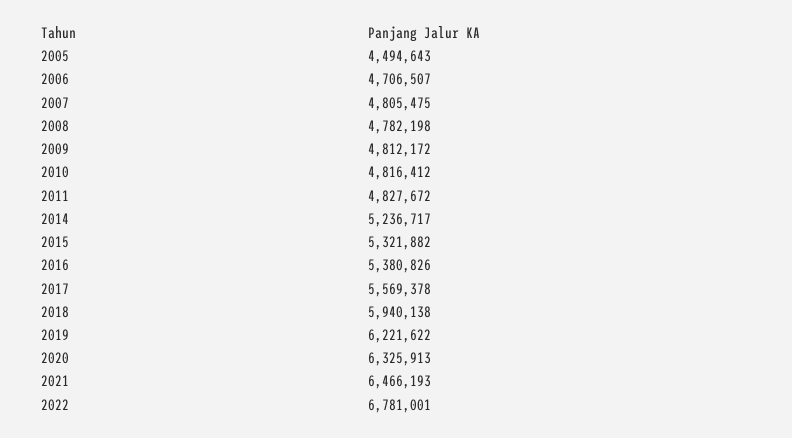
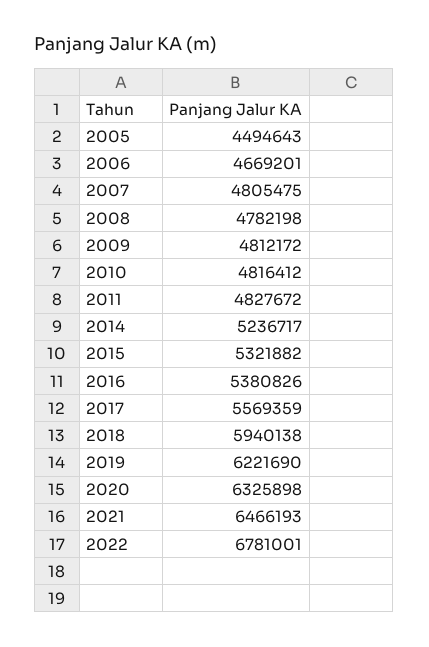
2006: 4706507 -> 4669201
2017: 5569378 -> 5569359
2019: 6221622 -> 6221690
2020: 6325913 -> 6325898

